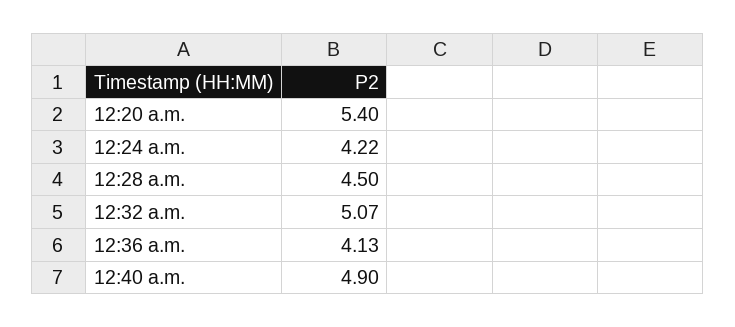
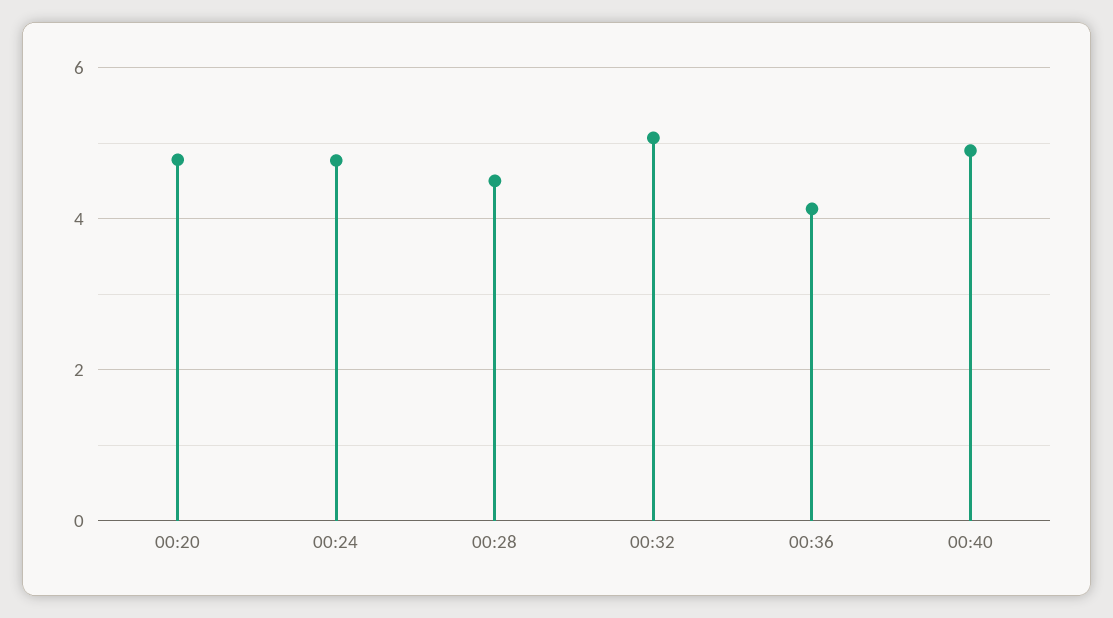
12:20 a.m.: 5.4 -> 4.8
12:24 a.m.: 4.22 -> 4.8

